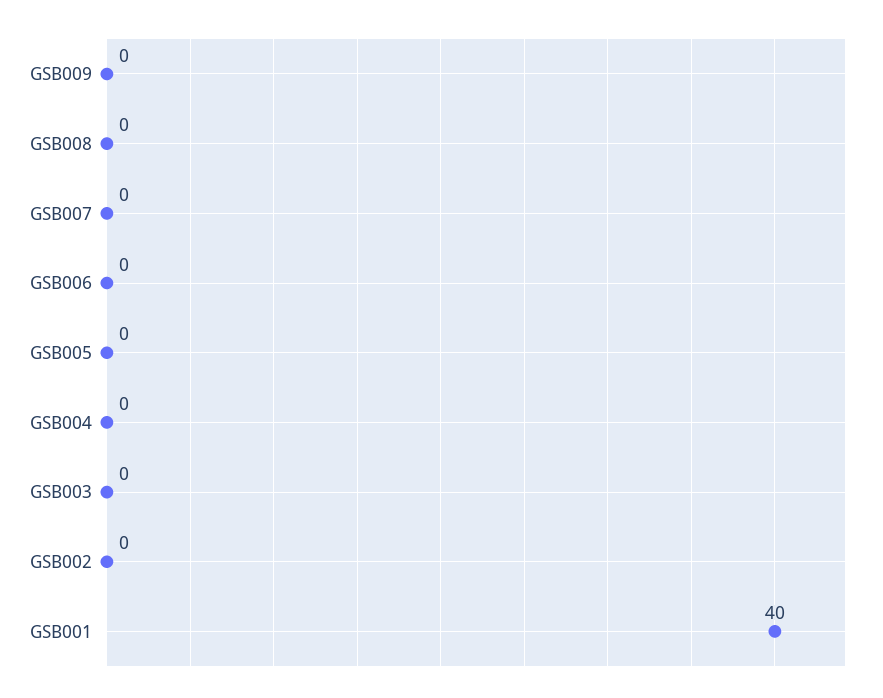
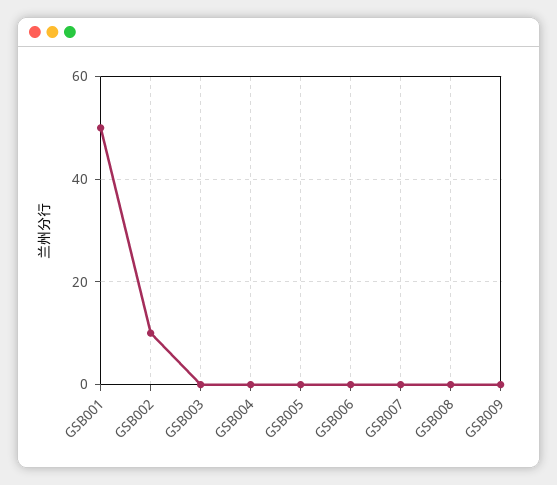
GSB002: 0 -> 10
GSB001: 40 -> 50

